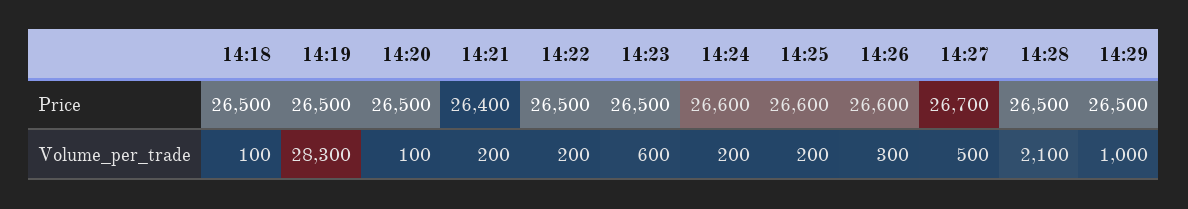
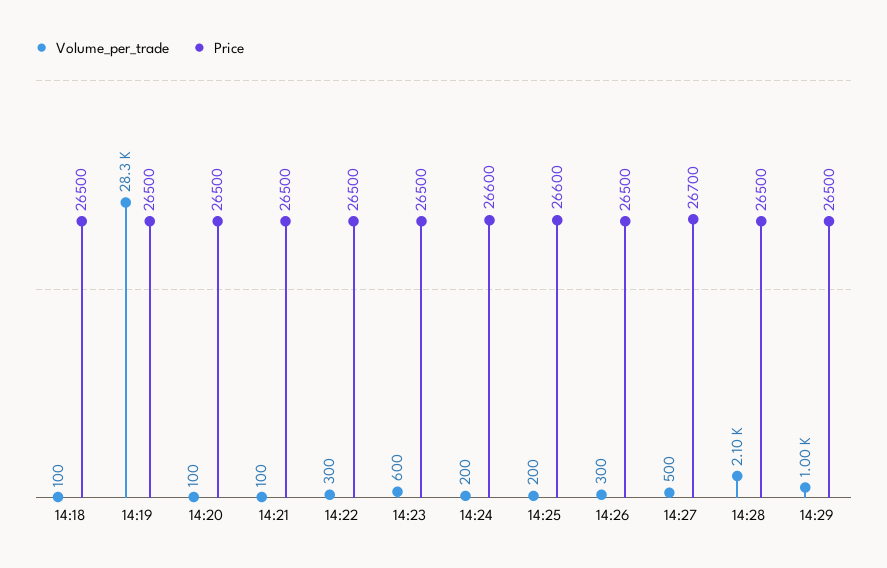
Price, 14:21: 26400 -> 26500
Price, 14:26: 26600 -> 26500
Volume_per_trade, 14:21: 200 -> 100
Volume_per_trade, 14:22: 200 -> 300

